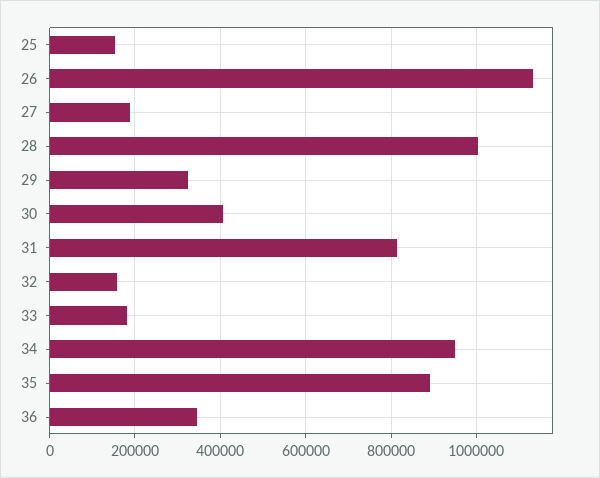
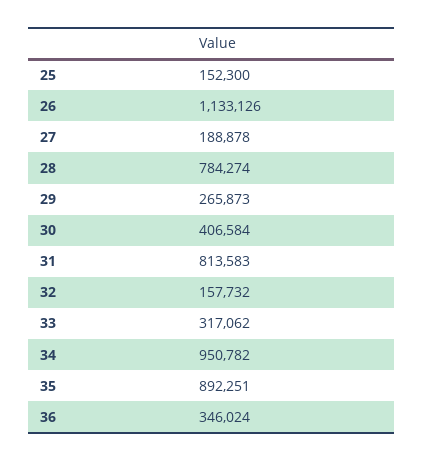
28: 1000000 -> 784274
29: 320000 -> 265873
33: 180000 -> 317062

